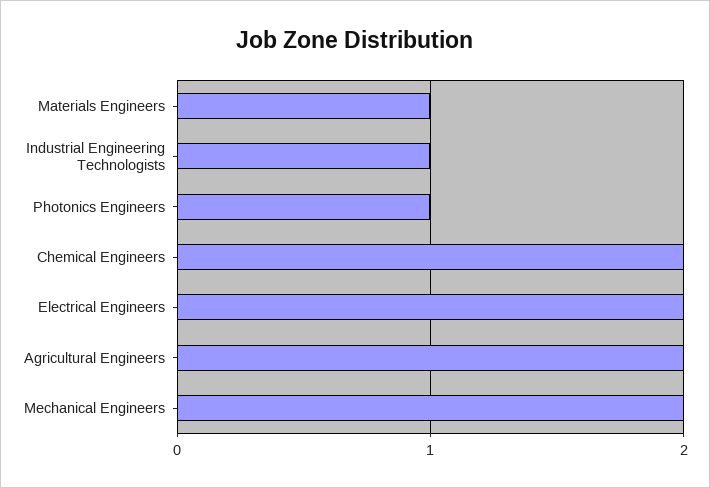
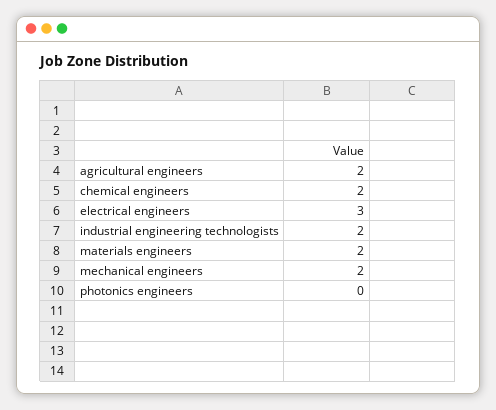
Materials Engineers: 1 -> 2
Industrial Engineering Technologists: 1 -> 2
Photonics Engineers: 1 -> 0
Electrical Engineers: 2 -> 3

